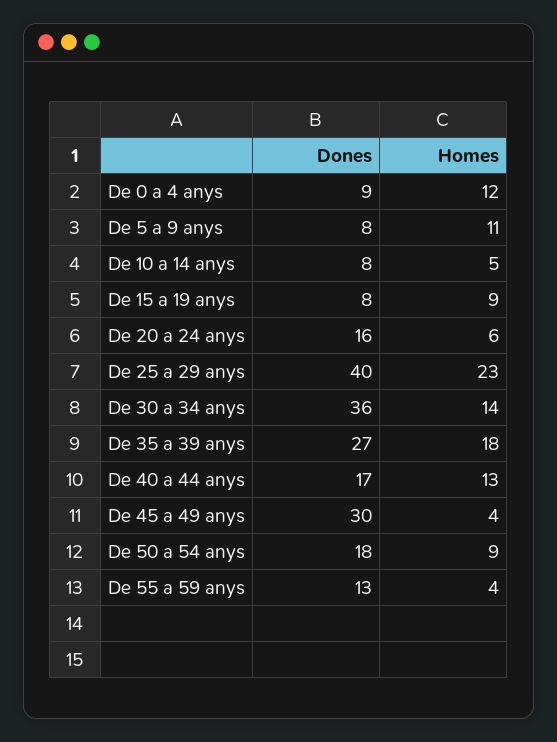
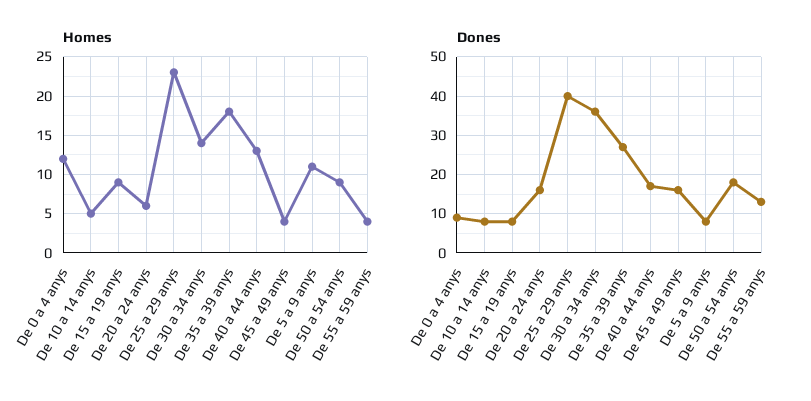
Dones, De 45 a 49 anys: 30 -> 15

